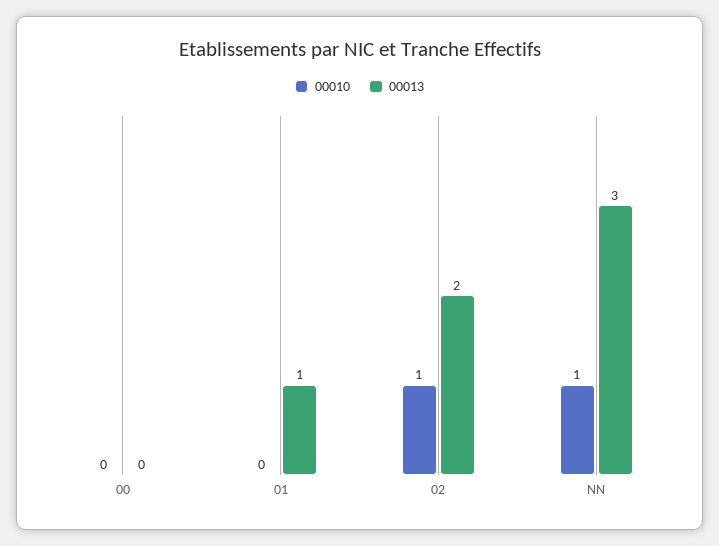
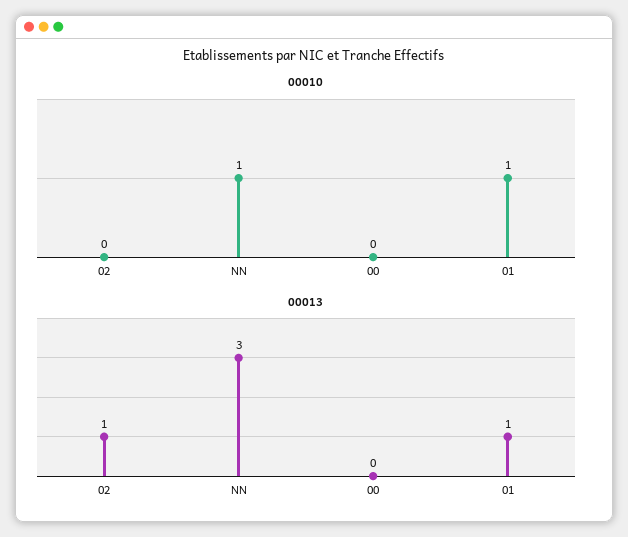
00010, 01: 0 -> 1
00010, 02: 1 -> 0
00013, 02: 2 -> 1

